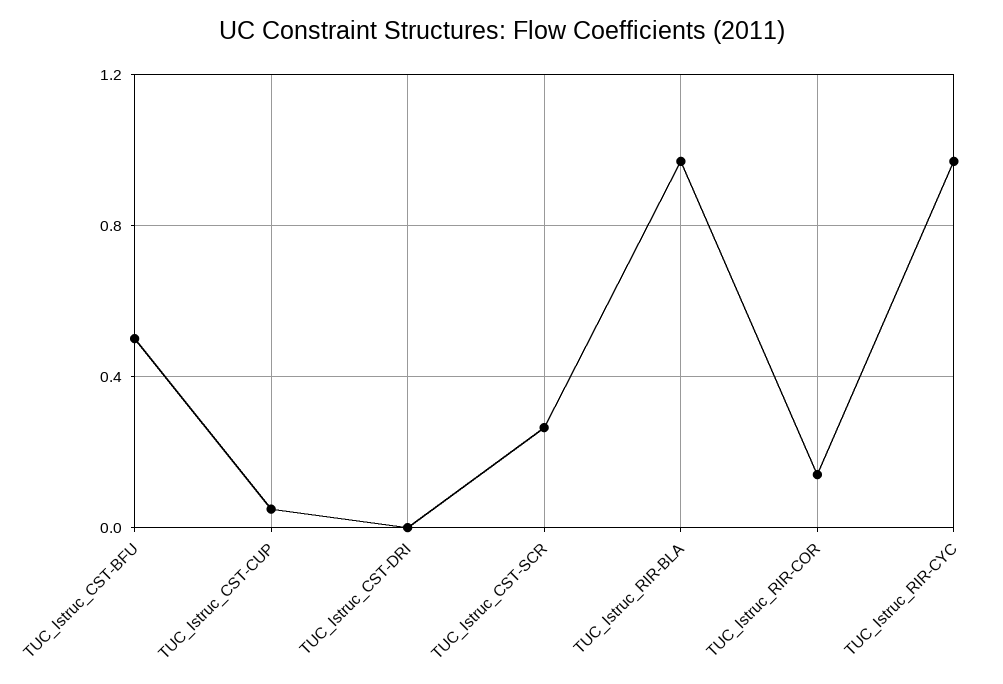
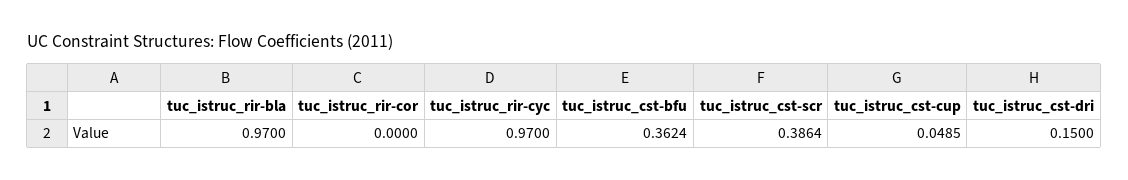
TUC_Istruc_CST-BFU: 0.5 -> 0.3624
TUC_Istruc_CST-DRI: 0 -> 0.15
TUC_Istruc_CST-SCR: 0.25 -> 0.3864
TUC_Istruc_RIR-COR: 0.15 -> 0

